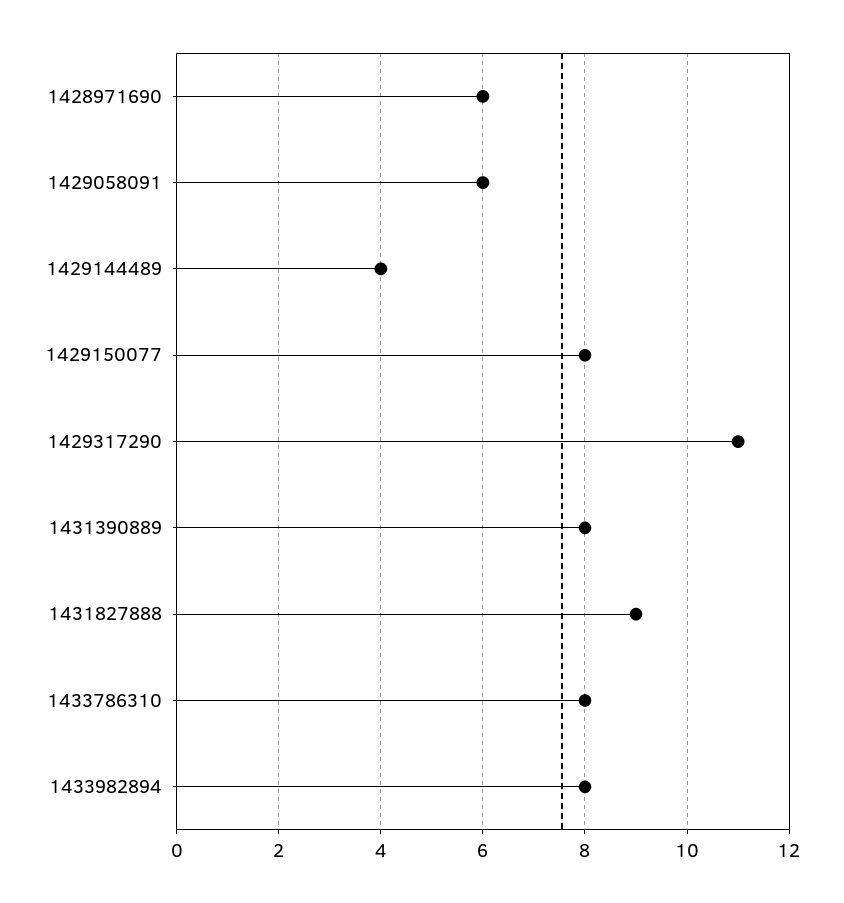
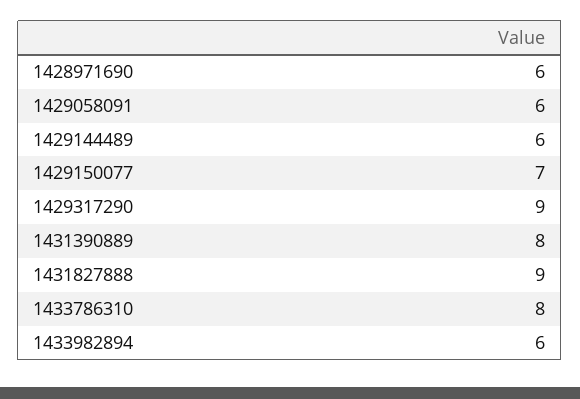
1429144489: 4 -> 6
1429150077: 8 -> 7
1429317290: 11 -> 9
1433982894: 8 -> 6

